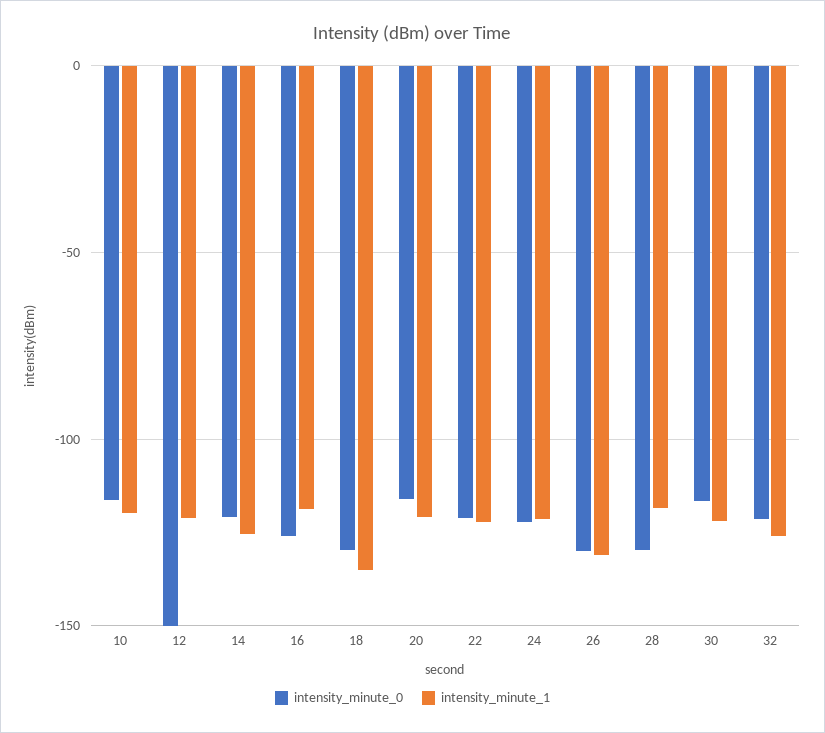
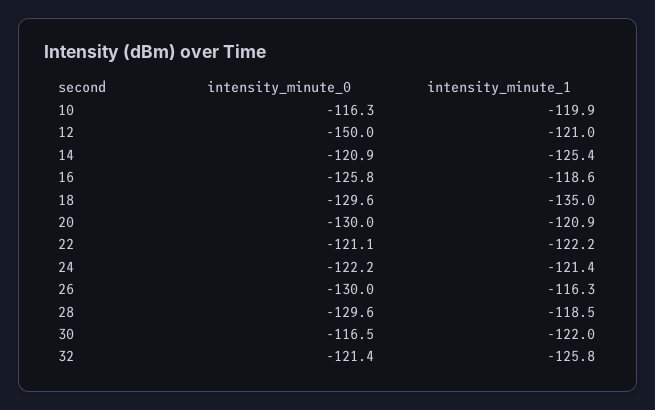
intensity_minute_0, 20: -115 -> -130
intensity_minute_1, 26: -130 -> -116.3

